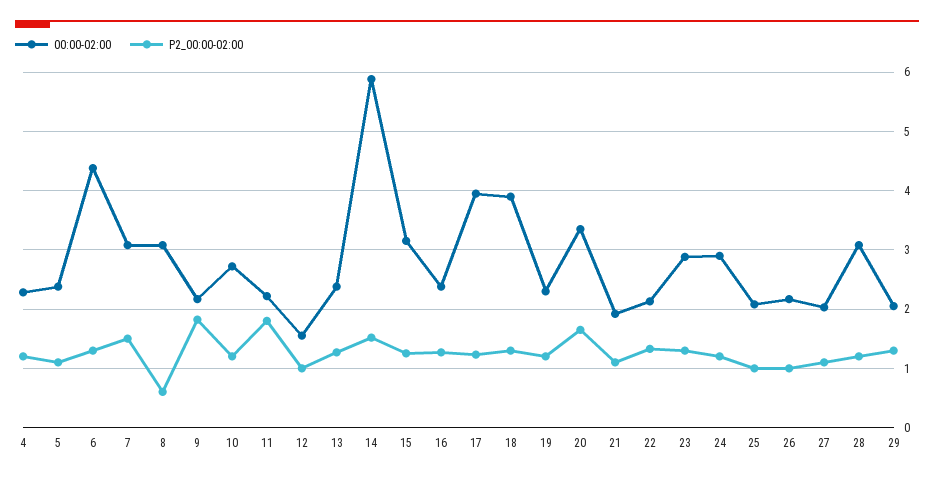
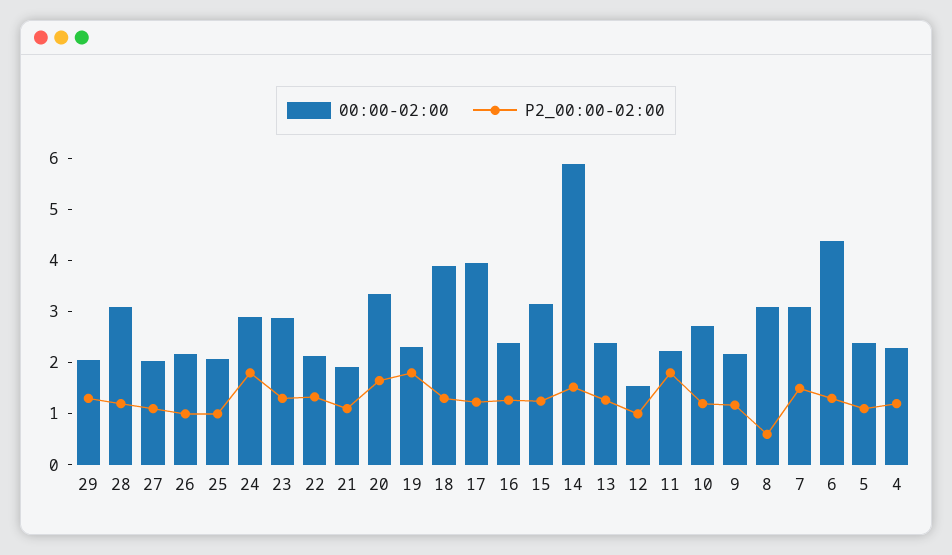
P2_00:00-02:00, 9: 1.8 -> 1.2
P2_00:00-02:00, 19: 1.2 -> 1.8
P2_00:00-02:00, 24: 1.2 -> 1.8

